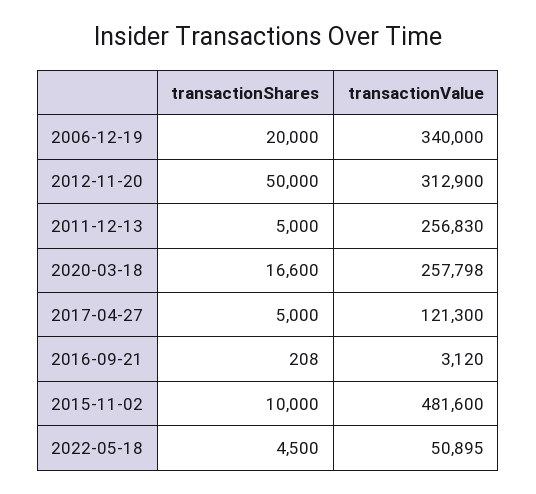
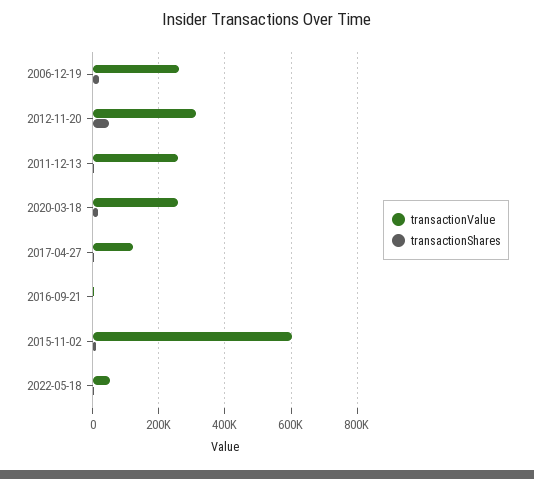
transactionValue, 2006-12-19: 340000 -> 260000
transactionValue, 2015-11-02: 481600 -> 600000

